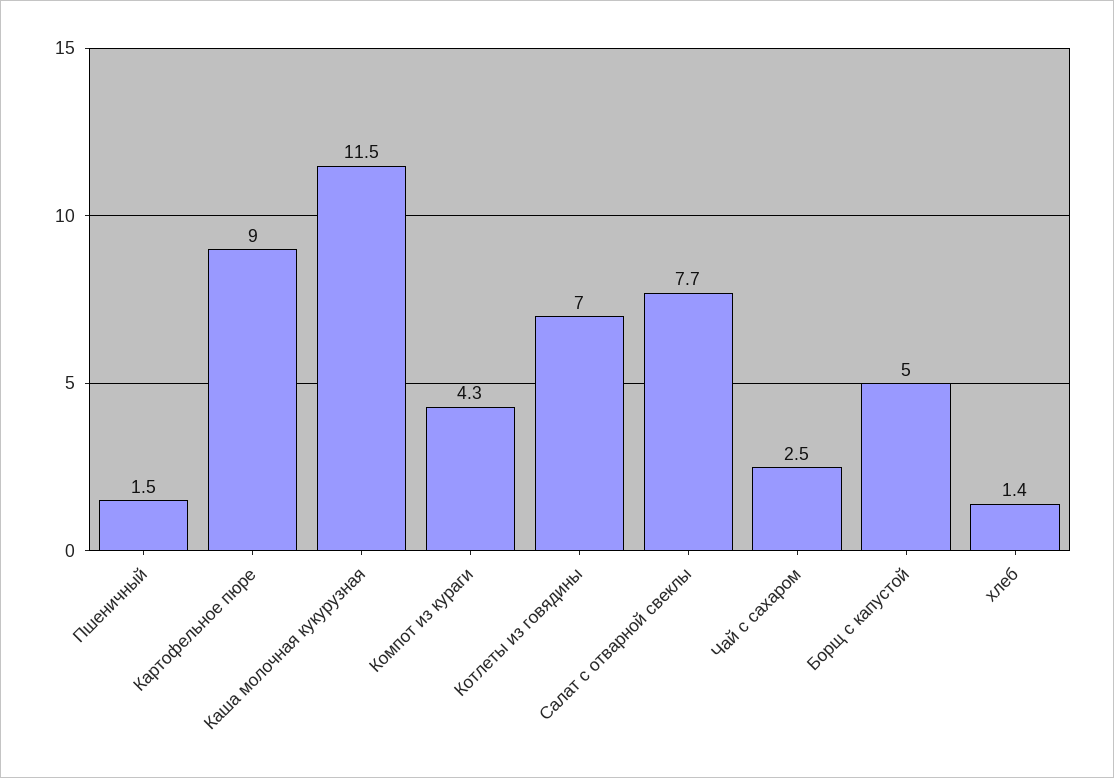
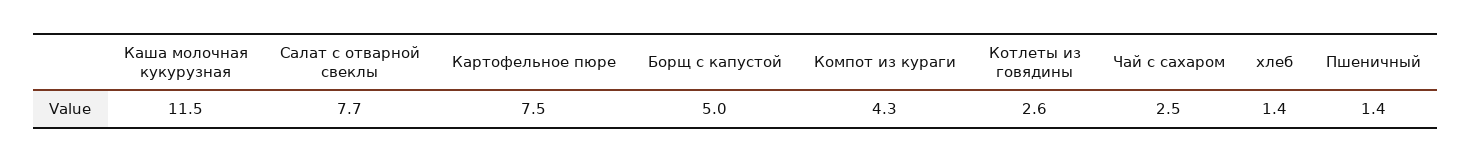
Пшеничный: 1.5 -> 1.4
Картофельное пюре: 9 -> 7.5
Котлеты из говядины: 7 -> 2.6

